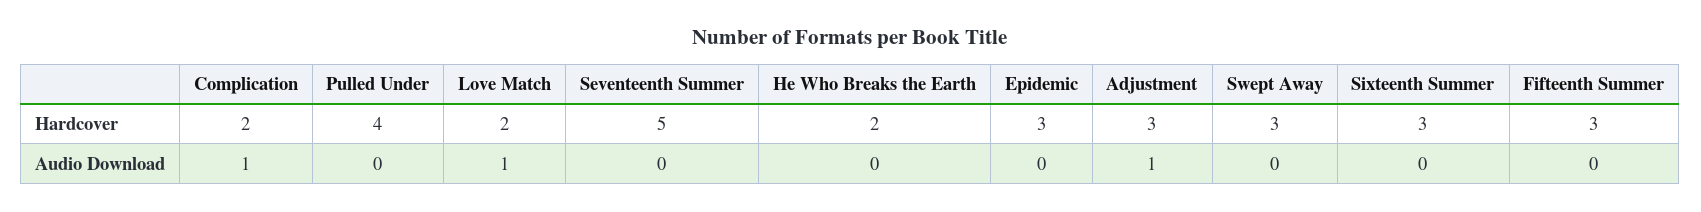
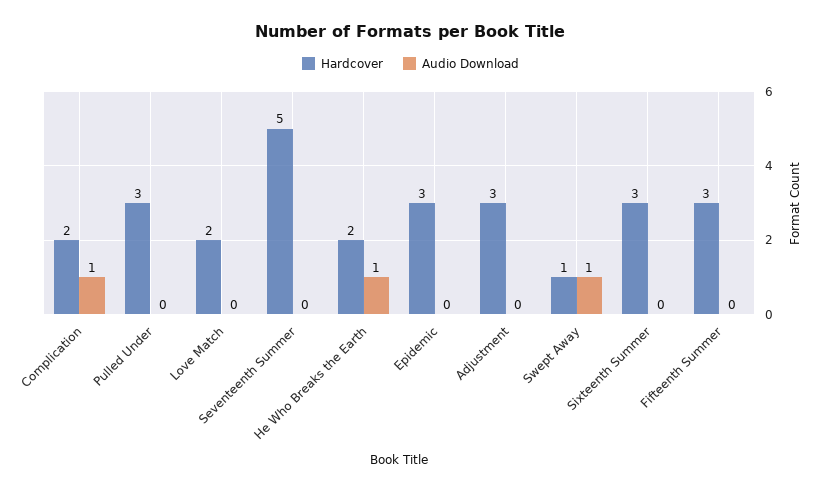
Hardcover, Pulled Under: 4 -> 3
Hardcover, Swept Away: 3 -> 1
Audio Download, Love Match: 1 -> 0
Audio Download, He Who Breaks the Earth: 0 -> 1
Audio Download, Adjustment: 1 -> 0
Audio Download, Swept Away: 0 -> 1

